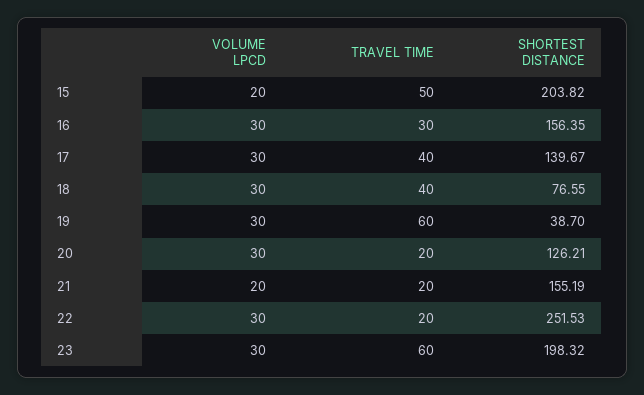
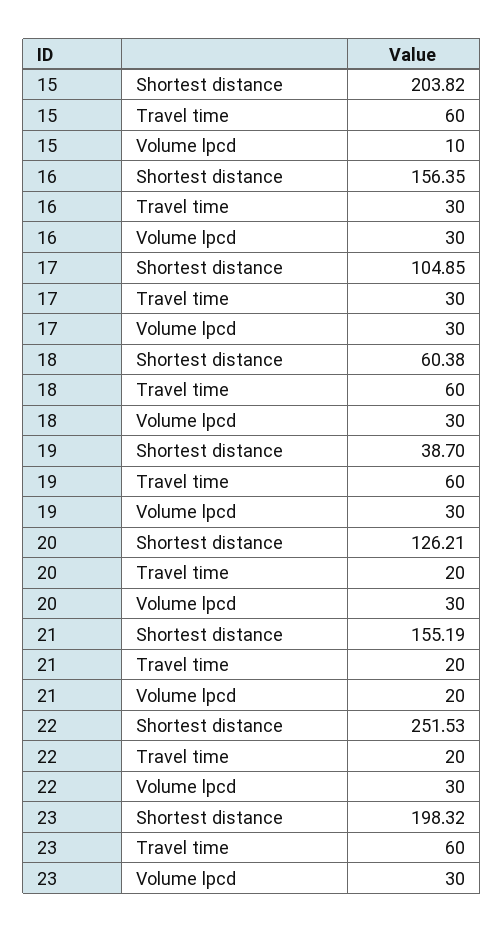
VOLUME LPCD, 15: 20 -> 10
TRAVEL TIME, 15: 50 -> 60
TRAVEL TIME, 17: 40 -> 30
SHORTEST DISTANCE, 17: 139.67 -> 104.85
TRAVEL TIME, 18: 40 -> 60
SHORTEST DISTANCE, 18: 76.55 -> 60.38

